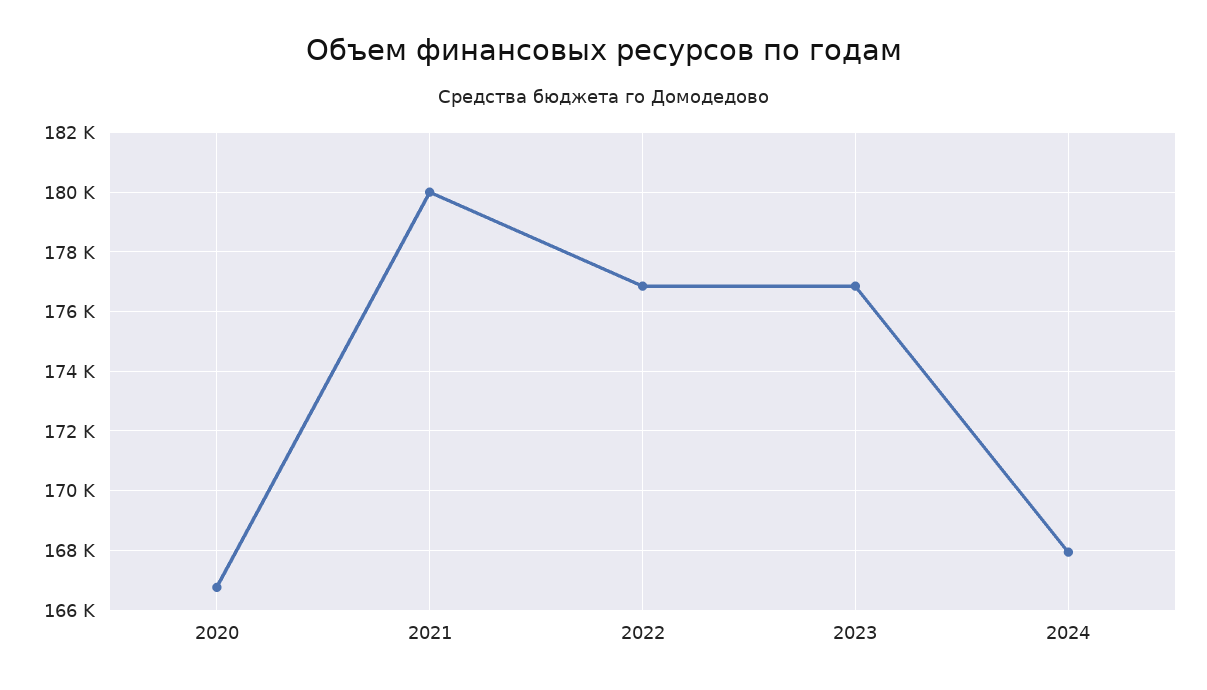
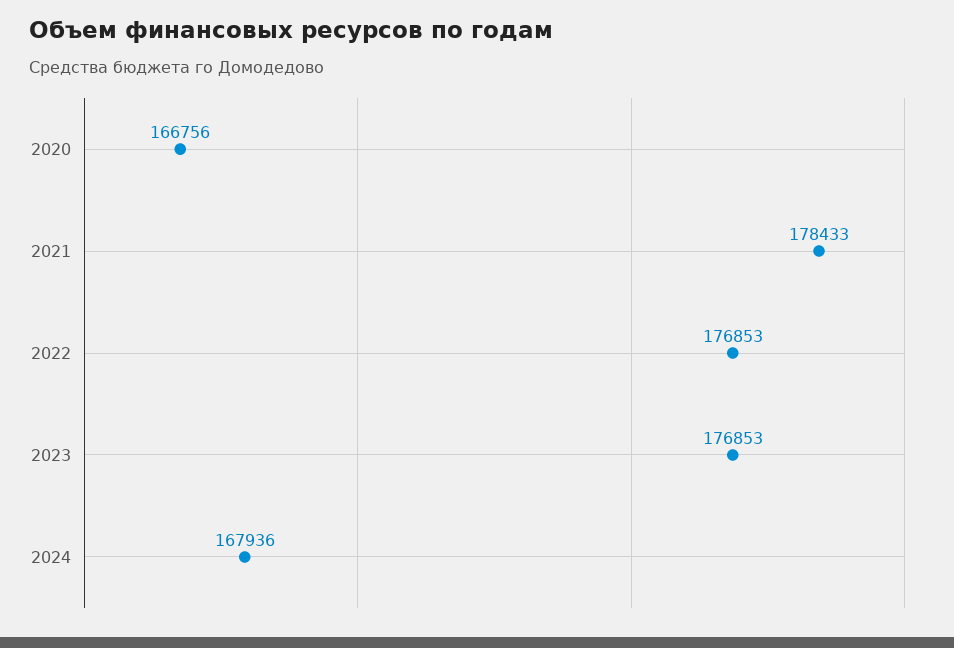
2021: 180000 -> 178433

